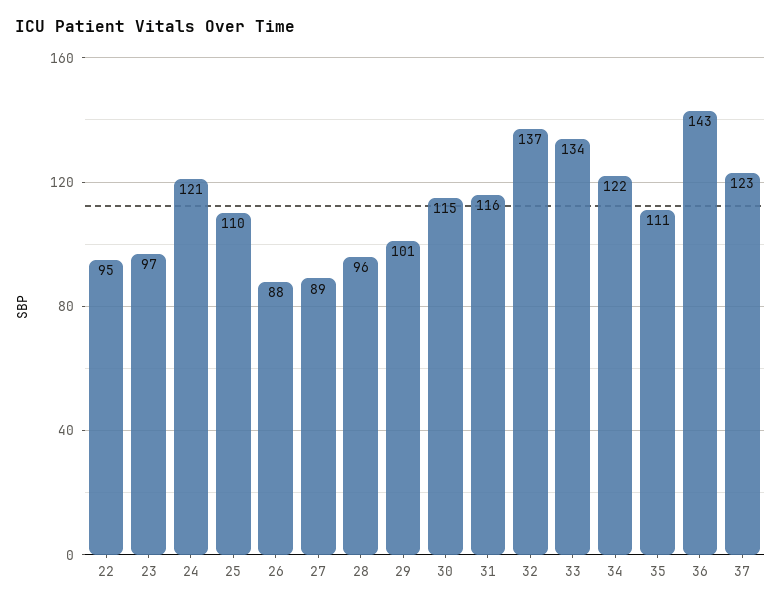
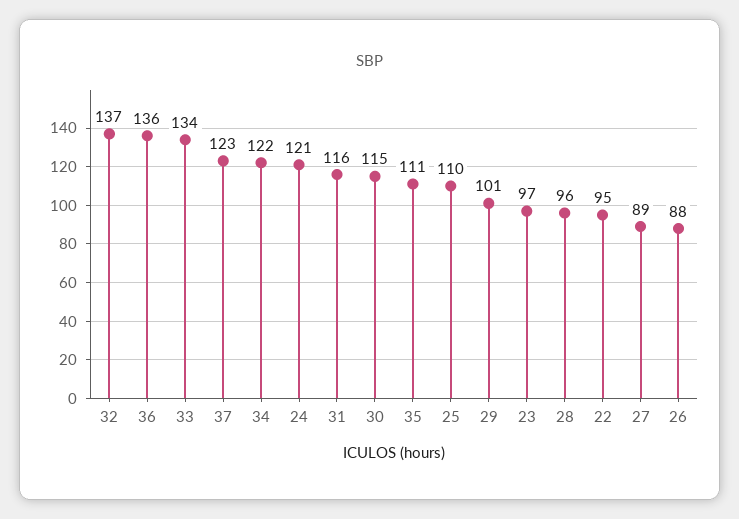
36: 143 -> 136

